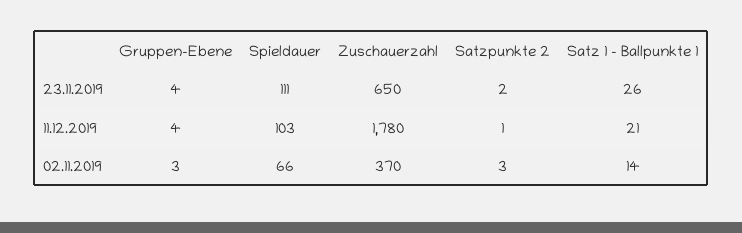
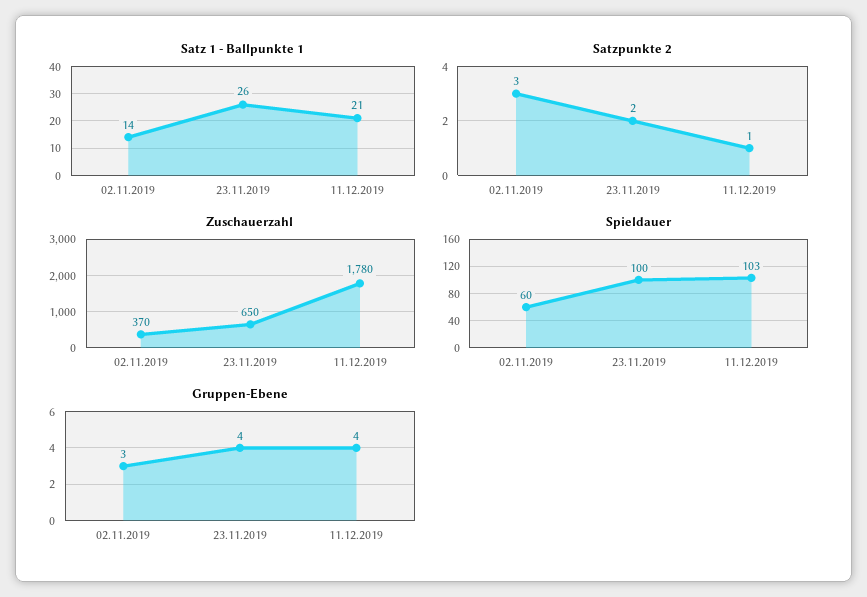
Spieldauer, 23.11.2019: 111 -> 100
Spieldauer, 02.11.2019: 66 -> 60

